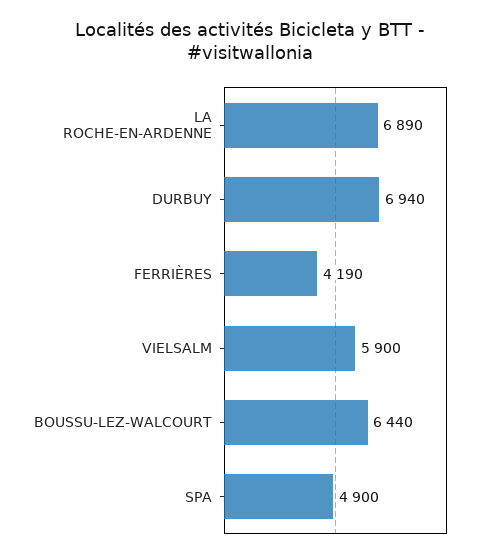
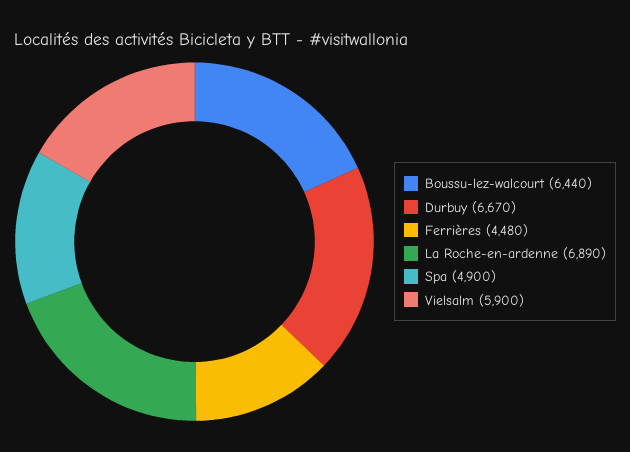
DURBUY: 6940 -> 6670
FERRIÈRES: 4190 -> 4480

